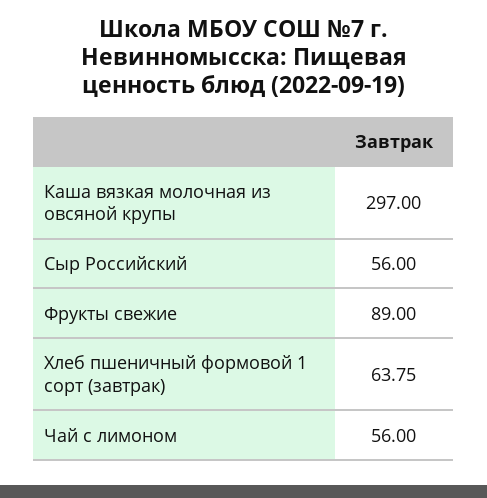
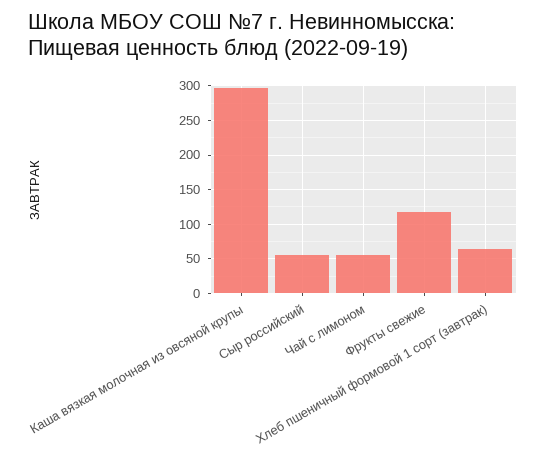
Фрукты свежие: 89 -> 120

